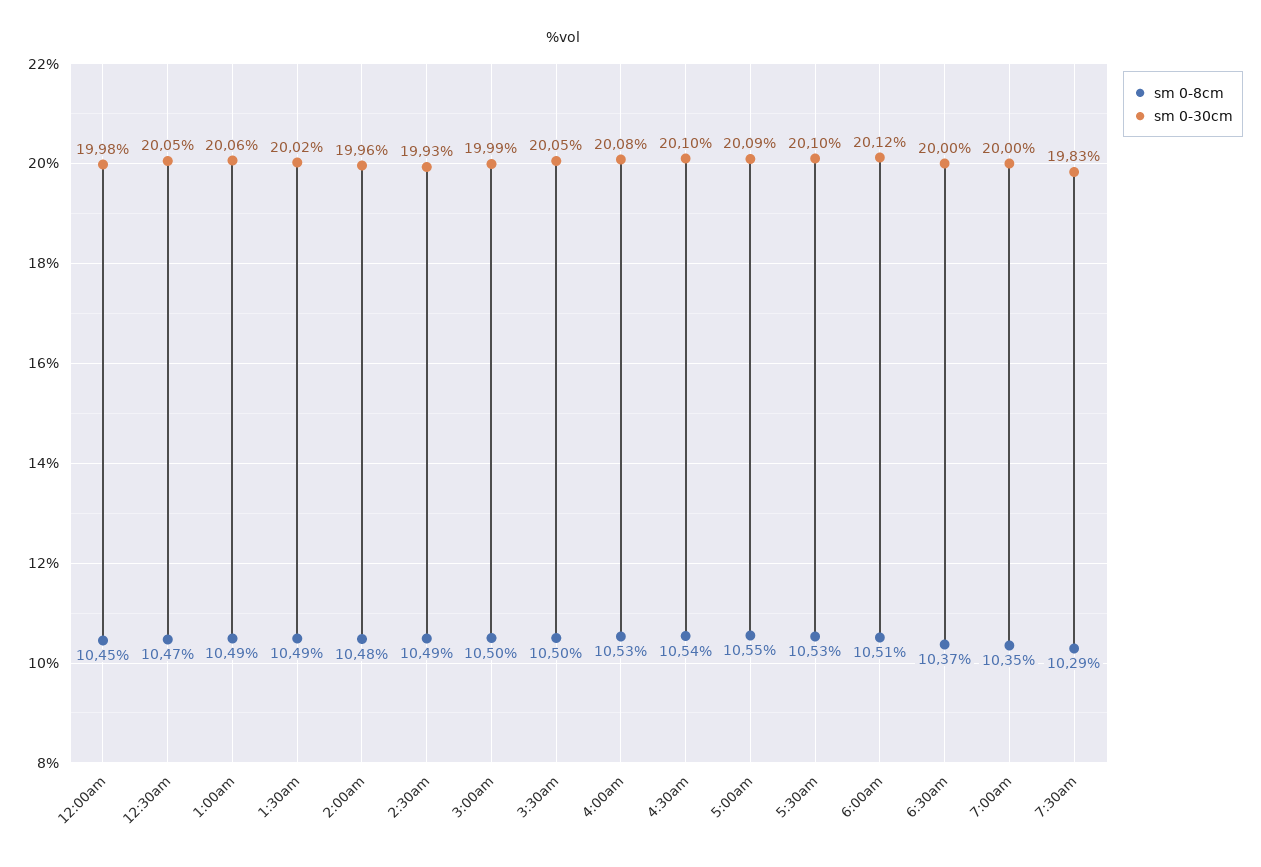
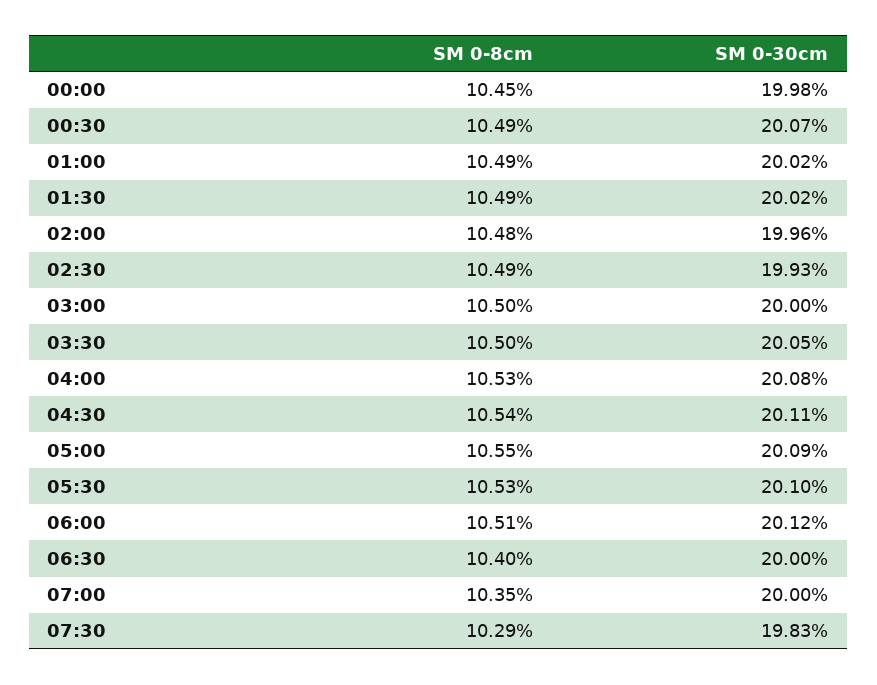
sm 0-8cm, 12:30am: 10.47 -> 10.49
sm 0-30cm, 12:30am: 20.05 -> 20.07
sm 0-30cm, 1:00am: 20.06 -> 20.02
sm 0-30cm, 3:00am: 19.99 -> 20
sm 0-30cm, 4:30am: 20.1 -> 20.11
sm 0-8cm, 6:30am: 10.37 -> 10.4

